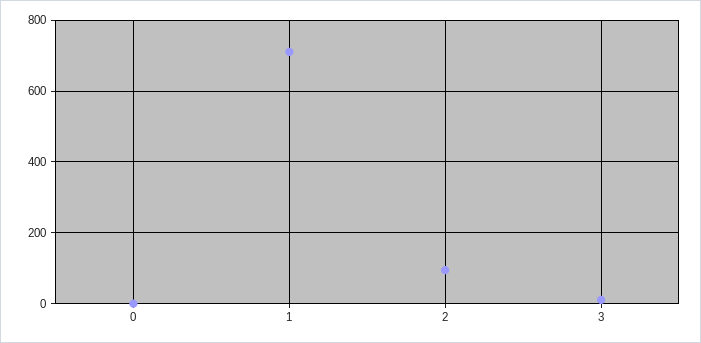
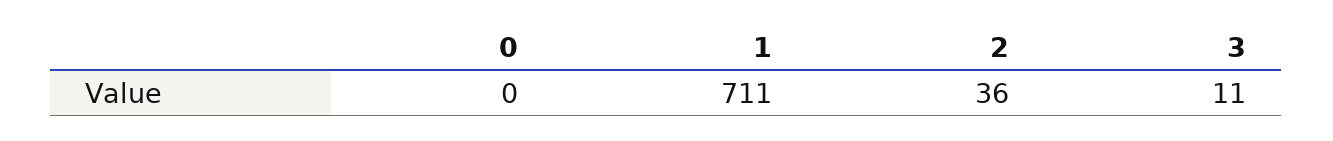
2: 100 -> 36

